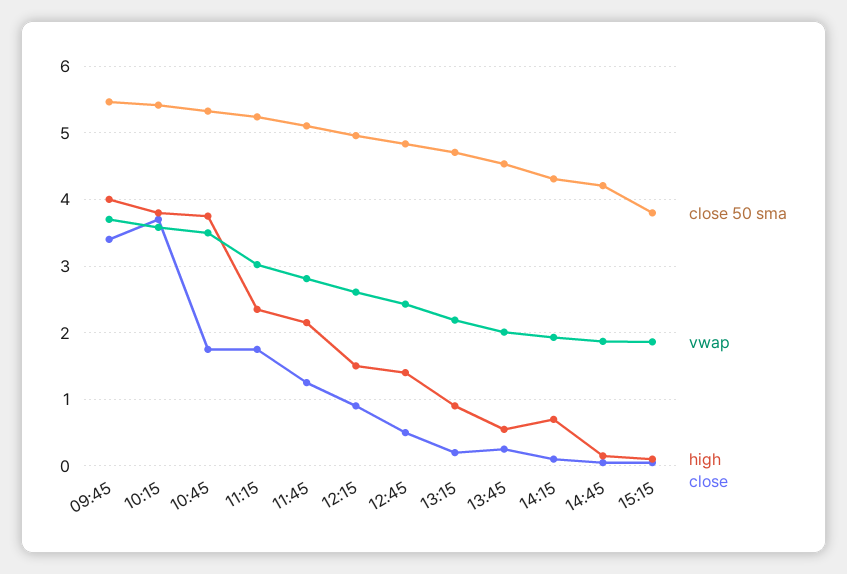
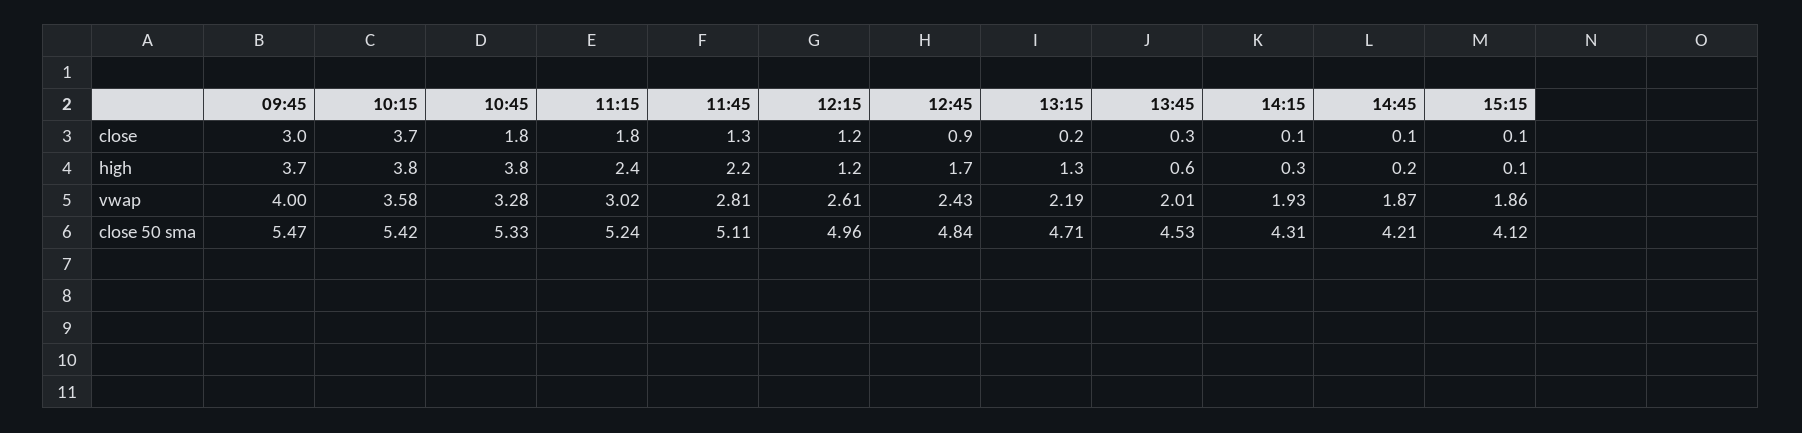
vwap, 09:45: 3.7 -> 4
high, 09:45: 4 -> 3.7
close, 09:45: 3.4 -> 3
vwap, 10:45: 3.5 -> 3.28
high, 12:15: 1.5 -> 1.2
close, 12:15: 0.9 -> 1.2
high, 12:45: 1.4 -> 1.7
close, 12:45: 0.5 -> 0.9
high, 13:15: 0.9 -> 1.3
high, 14:15: 0.7 -> 0.3
close 50 sma, 15:15: 3.8 -> 4.12

